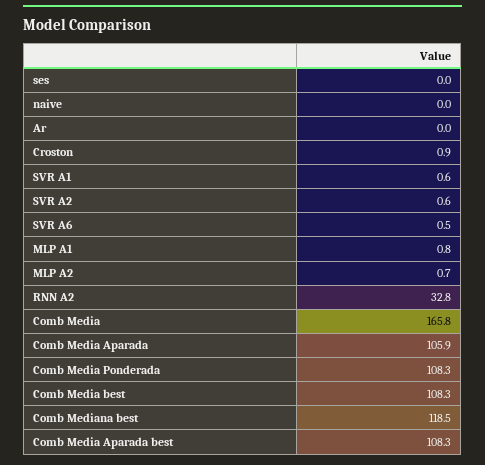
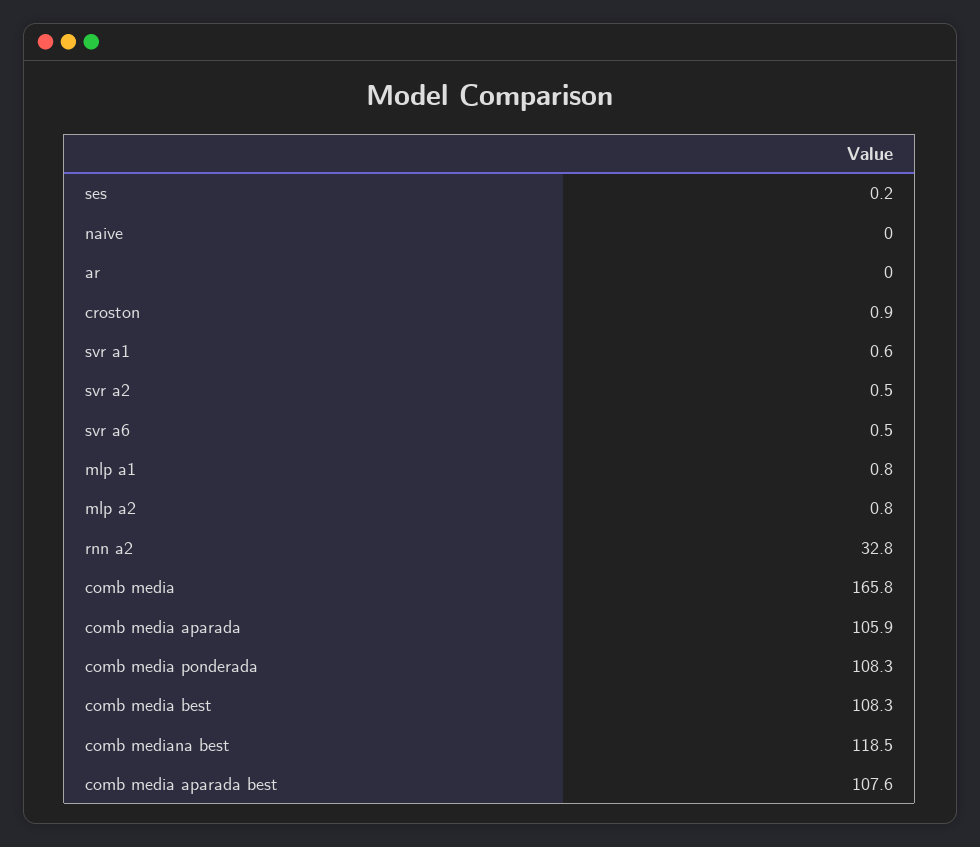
ses: 0 -> 0.2
SVR A2: 0.6 -> 0.5
MLP A2: 0.7 -> 0.8
Comb Media Aparada best: 108.3 -> 107.6

